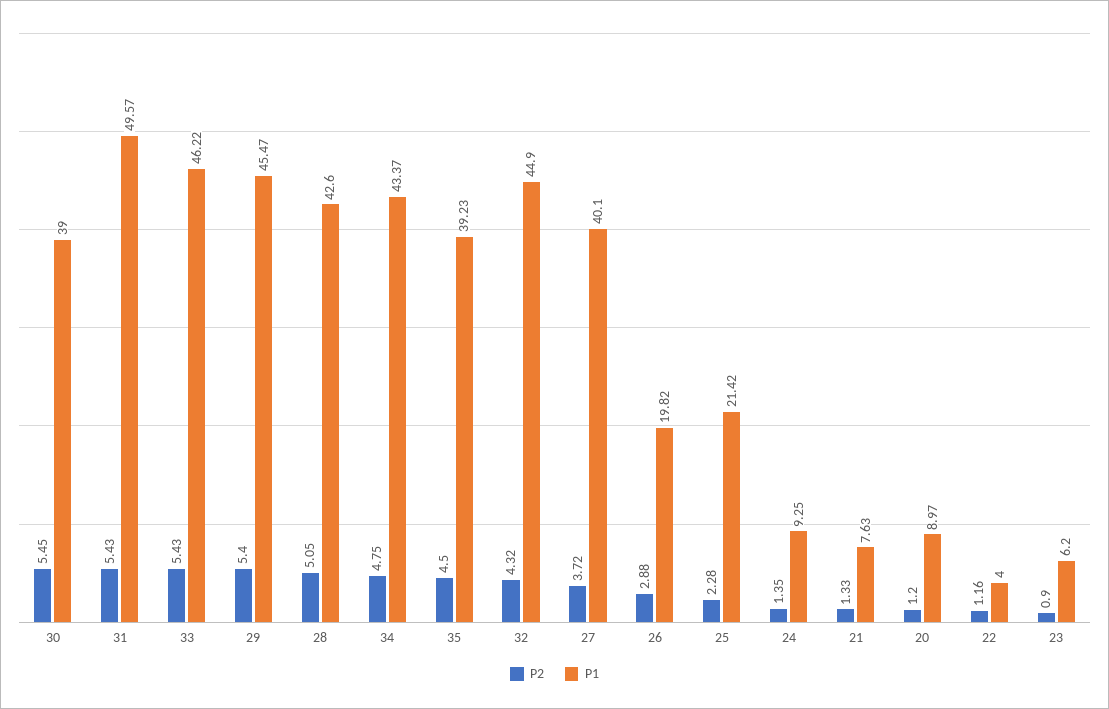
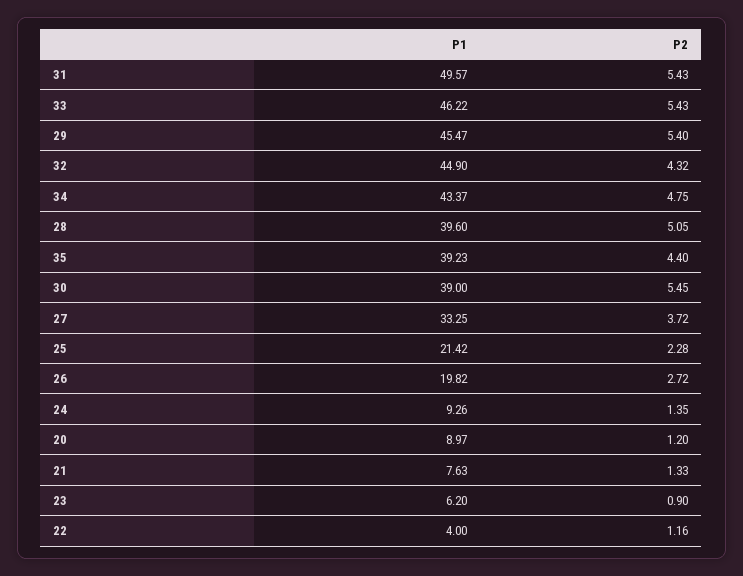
P1, 28: 42.6 -> 39.6
P2, 35: 4.5 -> 4.4
P1, 27: 40.1 -> 33.25
P2, 26: 2.88 -> 2.72
P1, 24: 9.25 -> 9.26

